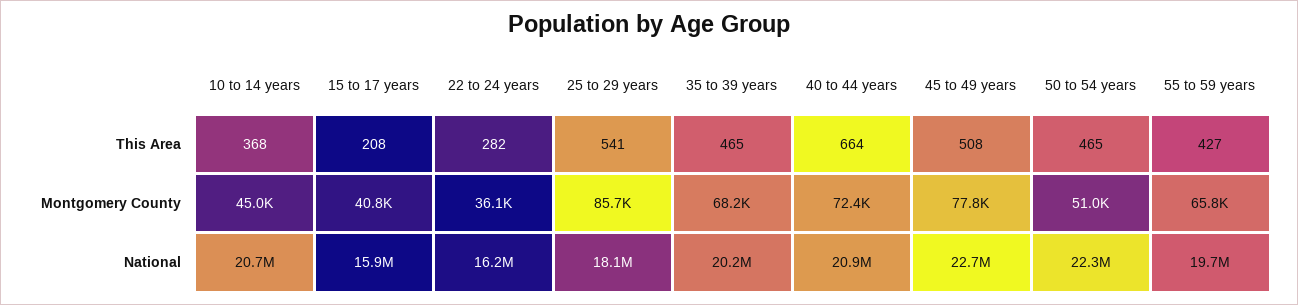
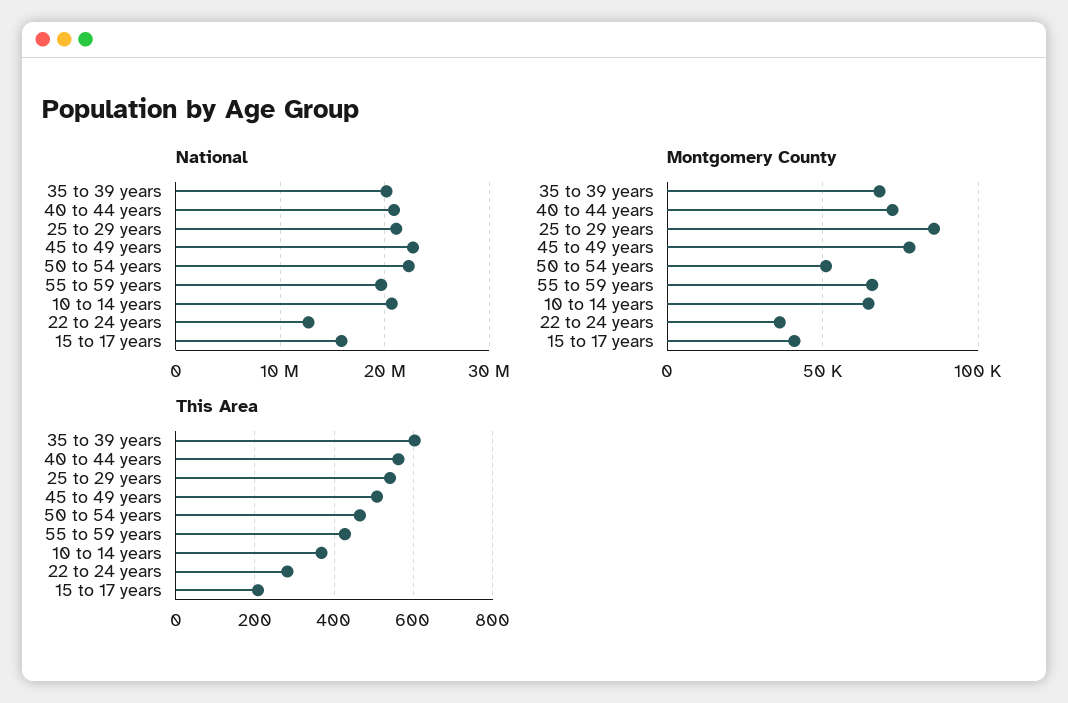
This Area, 35 to 39 years: 465 -> 600
This Area, 40 to 44 years: 664 -> 560
Montgomery County, 10 to 14 years: 45000 -> 65000
National, 22 to 24 years: 16200000 -> 13000000
National, 25 to 29 years: 18100000 -> 21000000

